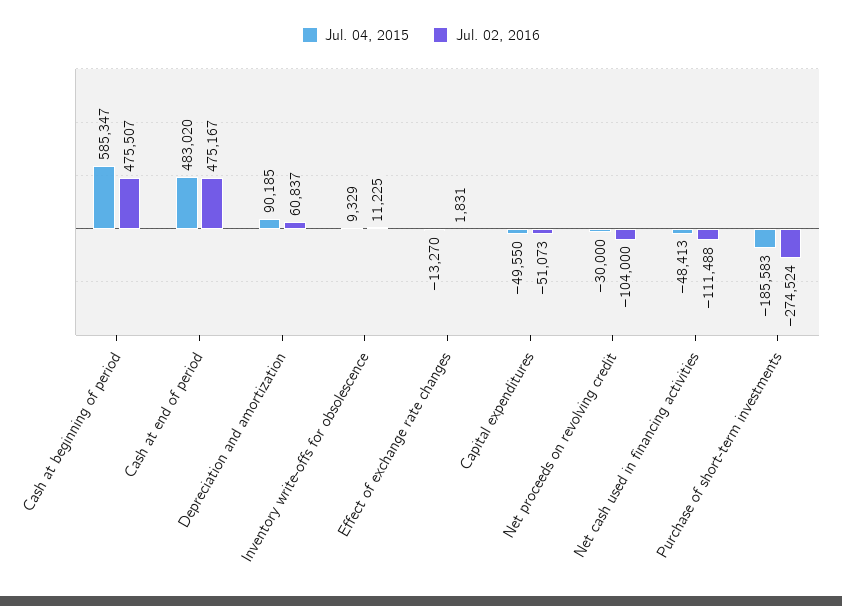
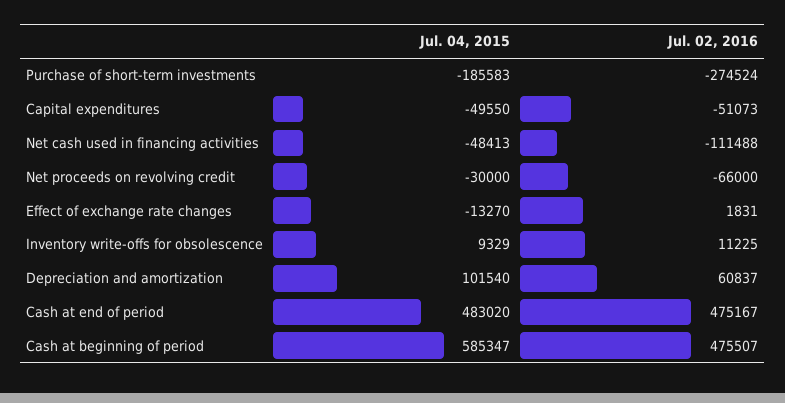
Jul. 04, 2015, Depreciation and amortization: 90185 -> 101540
Jul. 02, 2016, Net proceeds on revolving credit: -104000 -> -66000

